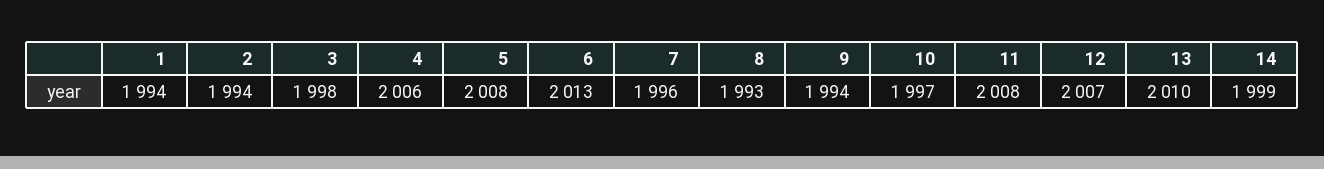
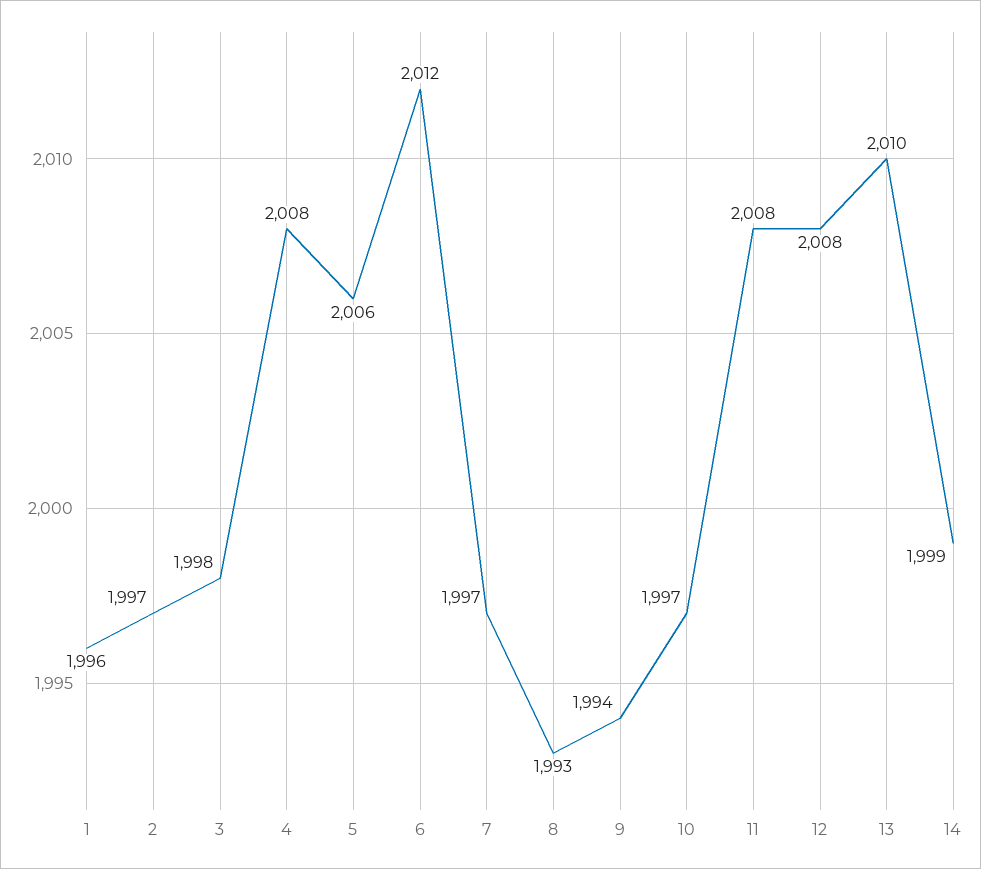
1: 1994 -> 1996
2: 1994 -> 1997
4: 2006 -> 2008
5: 2008 -> 2006
6: 2013 -> 2012
7: 1996 -> 1997
12: 2007 -> 2008

